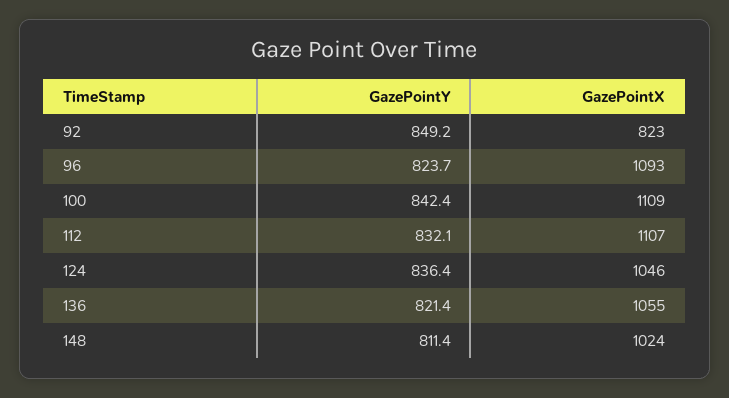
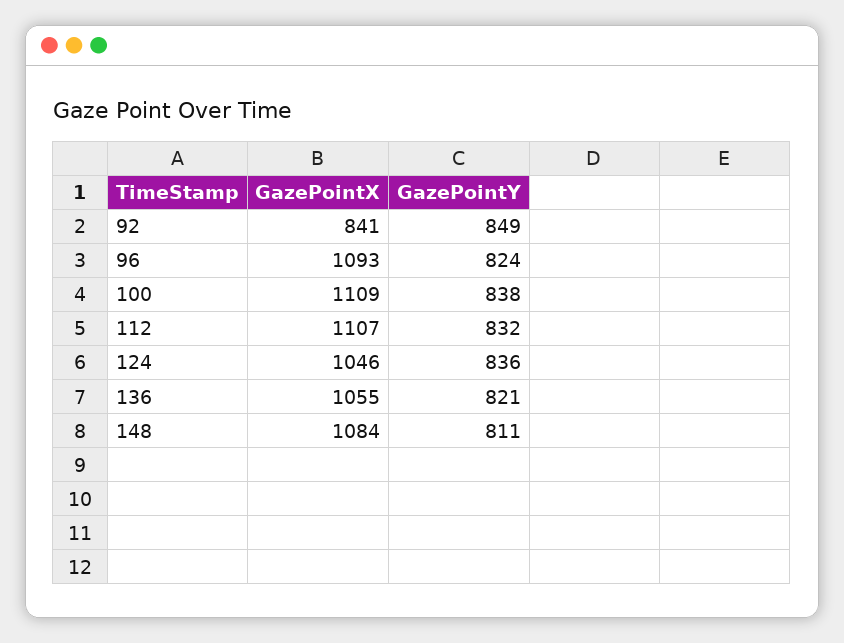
GazePointX, 92: 823 -> 841
GazePointY, 100: 842.4 -> 838
GazePointX, 148: 1024 -> 1084

